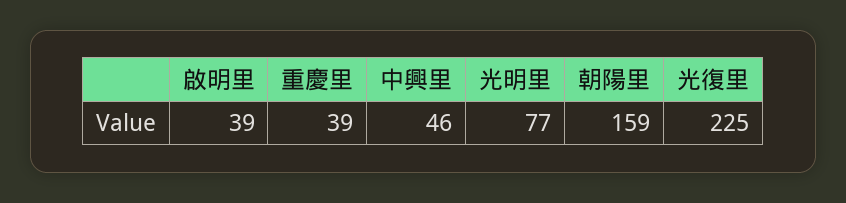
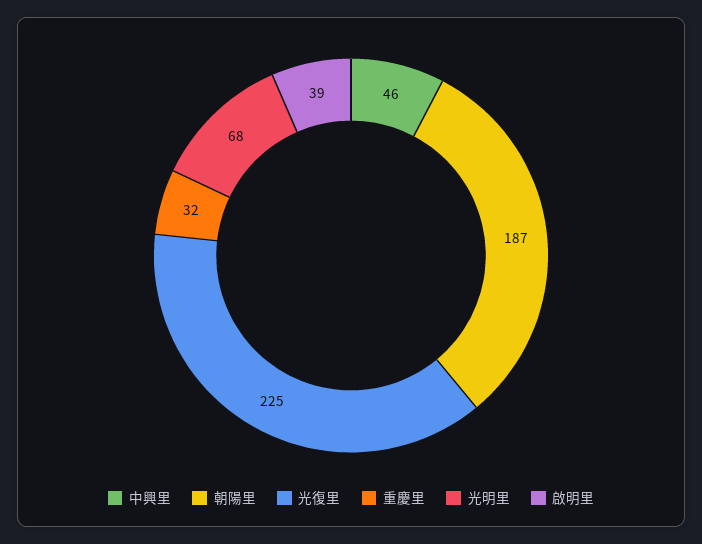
重慶里: 39 -> 32
光明里: 77 -> 68
朝陽里: 159 -> 187

